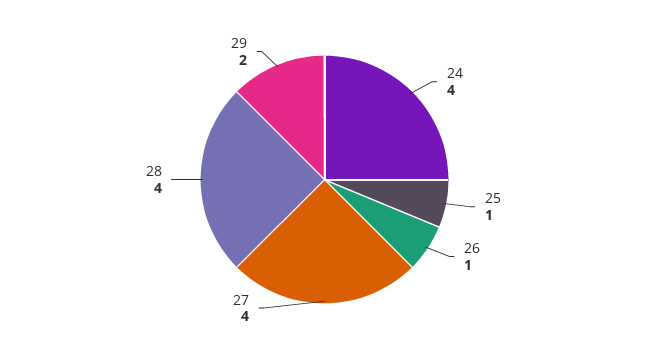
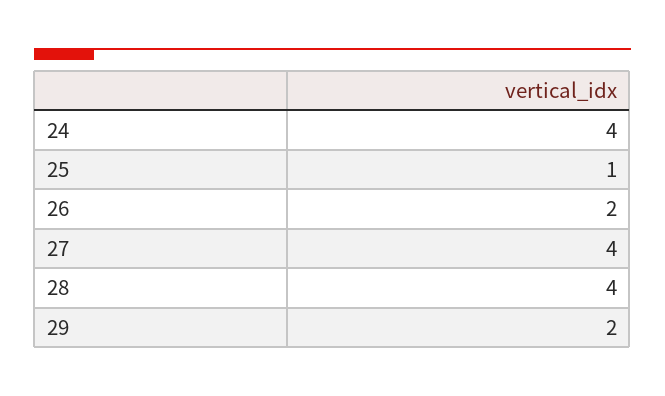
26: 1 -> 2

